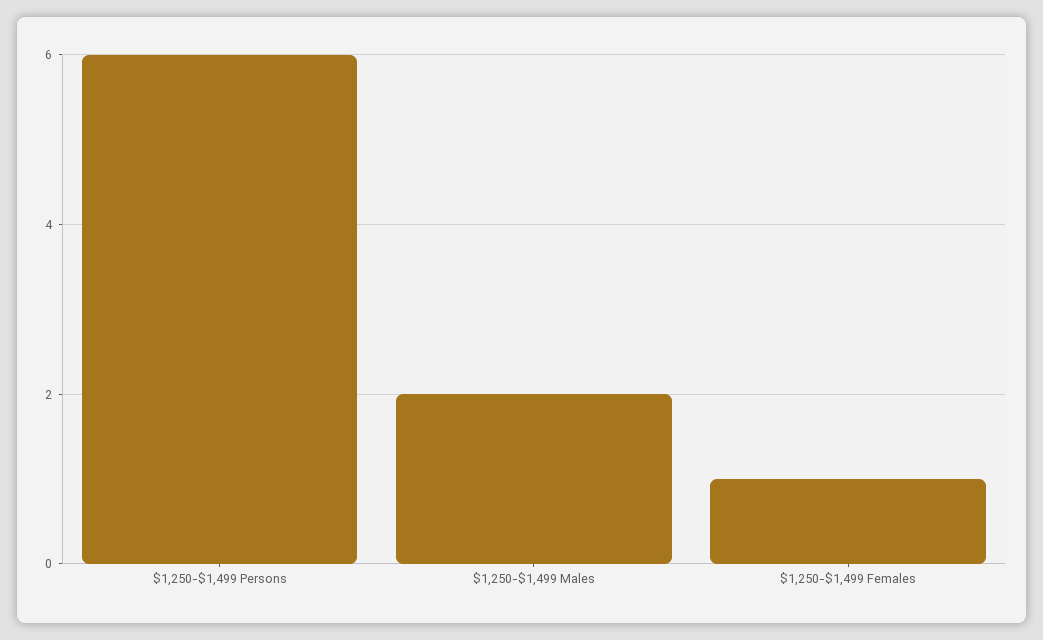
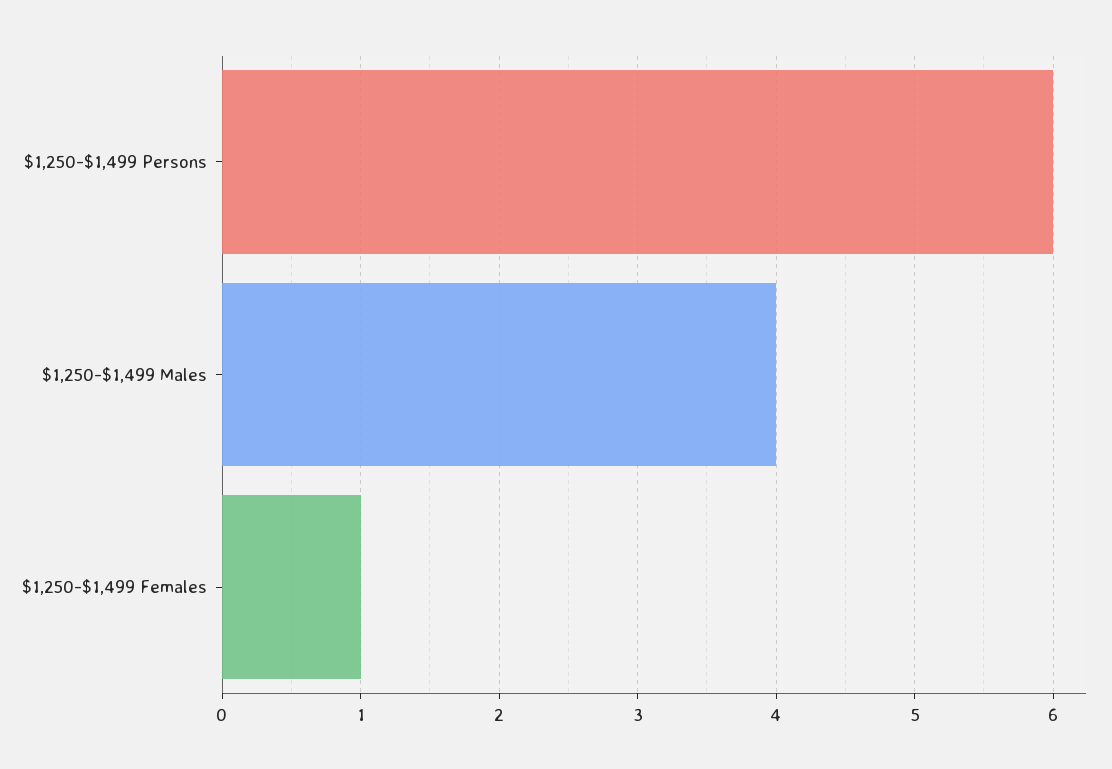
$1,250-$1,499 Males: 2 -> 4

